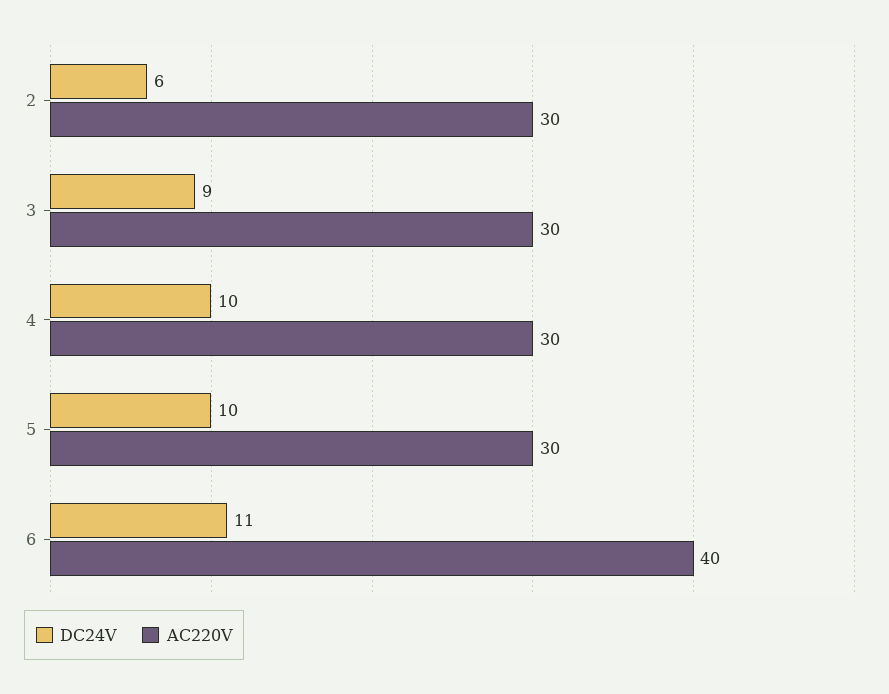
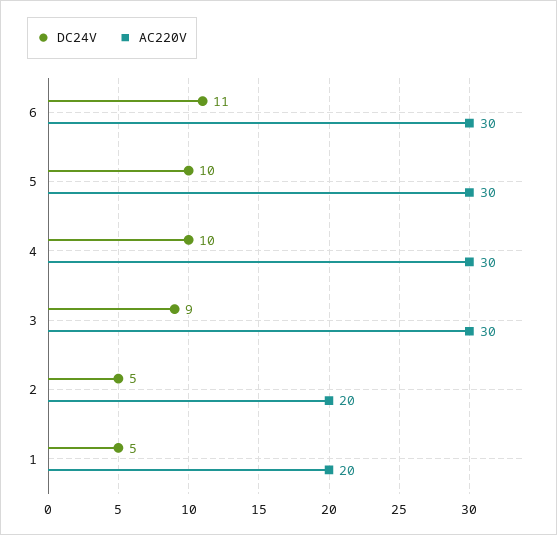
DC24V, 2: 6 -> 5
AC220V, 2: 30 -> 20
AC220V, 6: 40 -> 30
DC24V, 1: none -> 5
AC220V, 1: none -> 20

